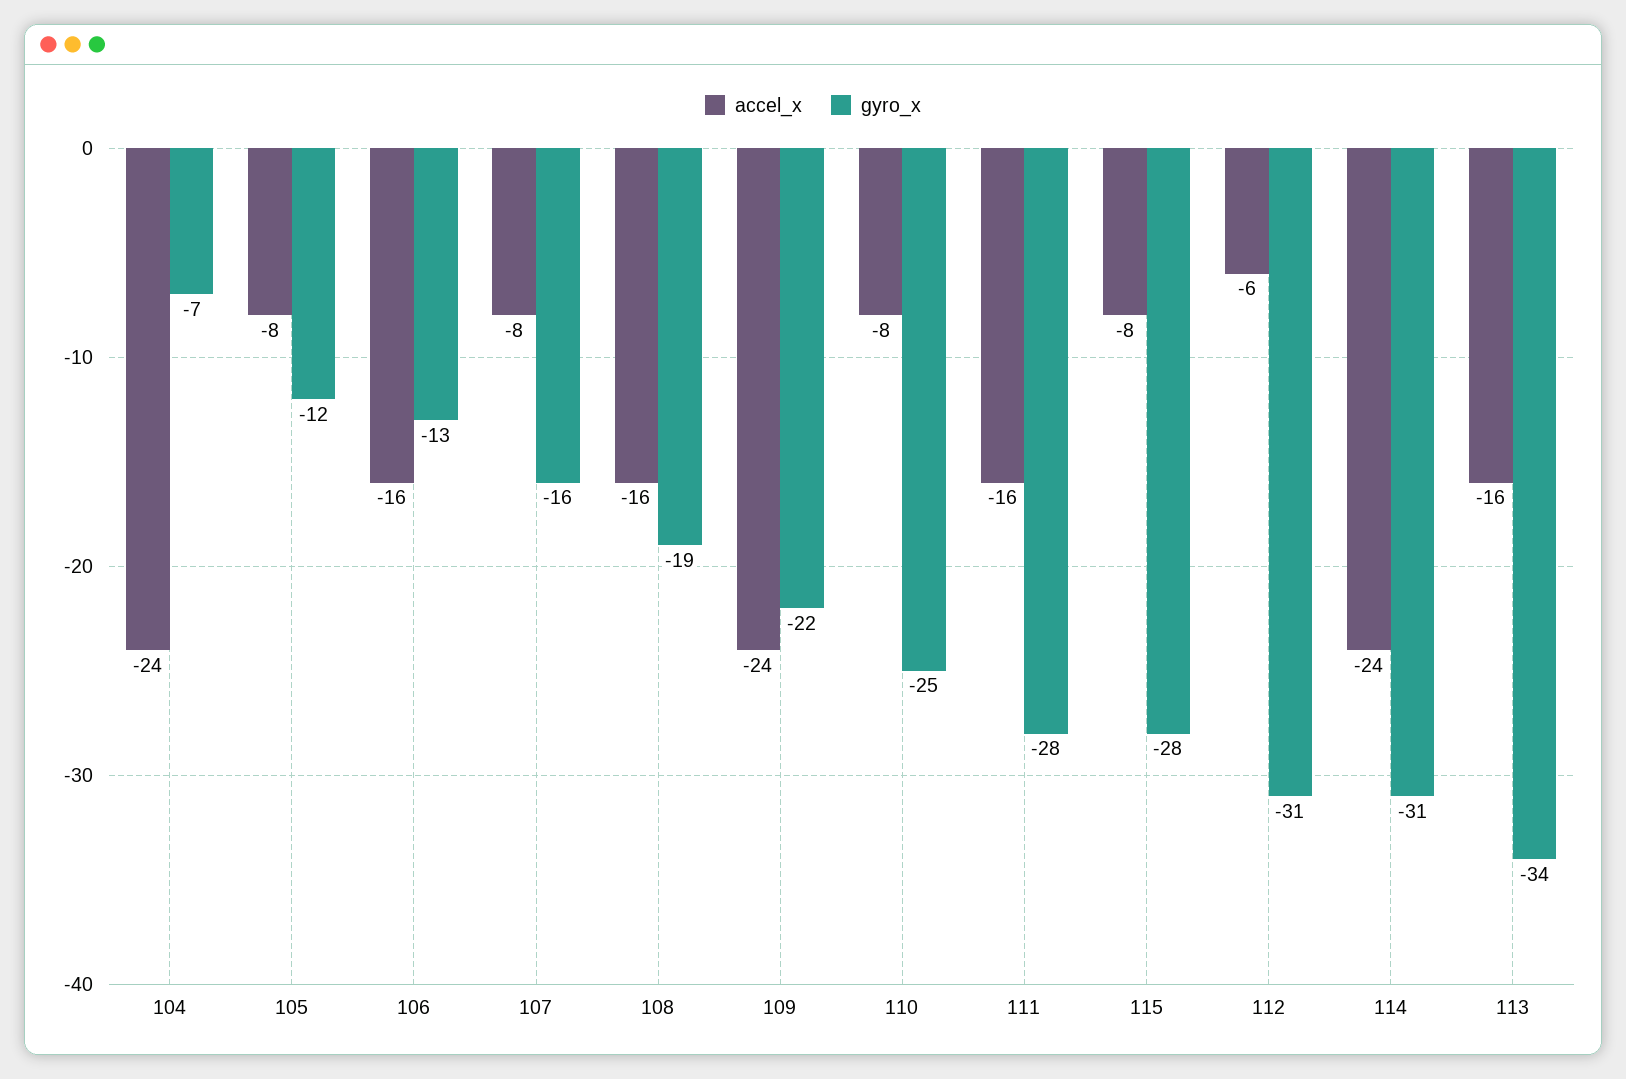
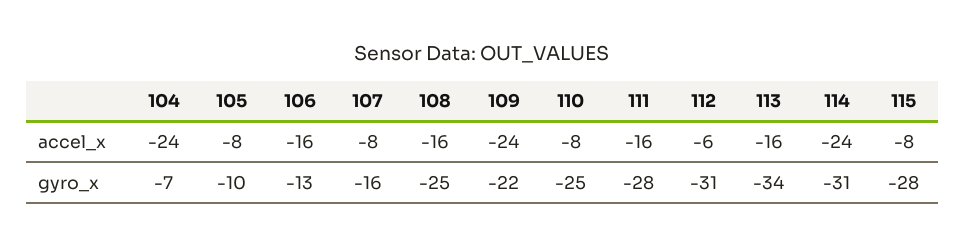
gyro_x, 105: -12 -> -10
gyro_x, 108: -19 -> -25

